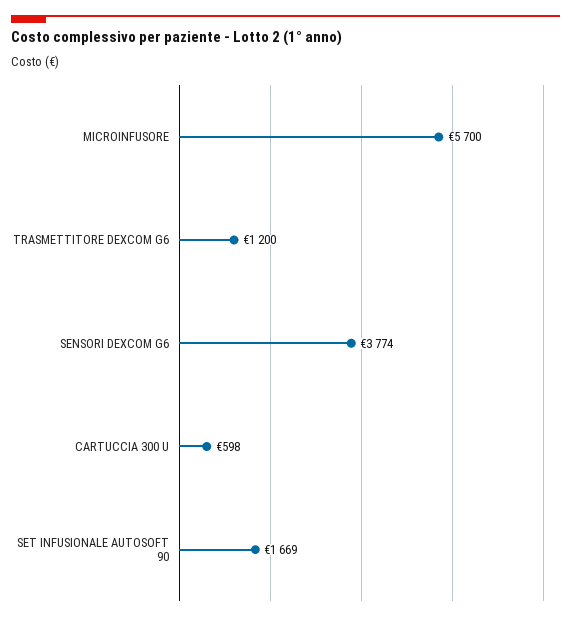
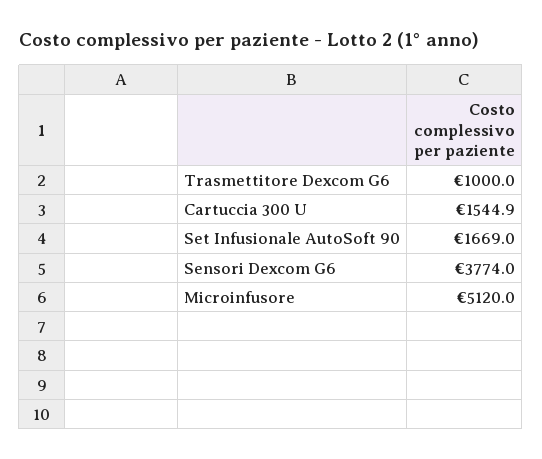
MICROINFUSORE: 5700 -> 5120
TRASMETTITORE DEXCOM G6: 1200 -> 1000
CARTUCCIA 300 U: 598 -> 1544.9

